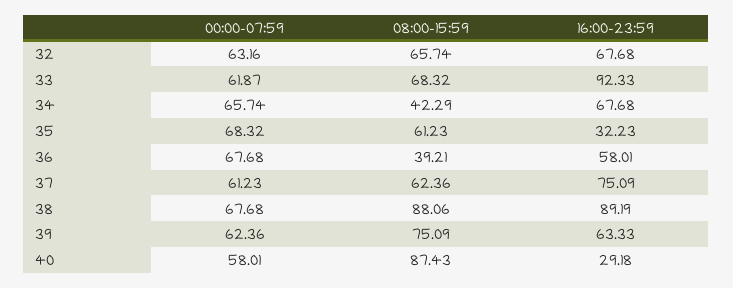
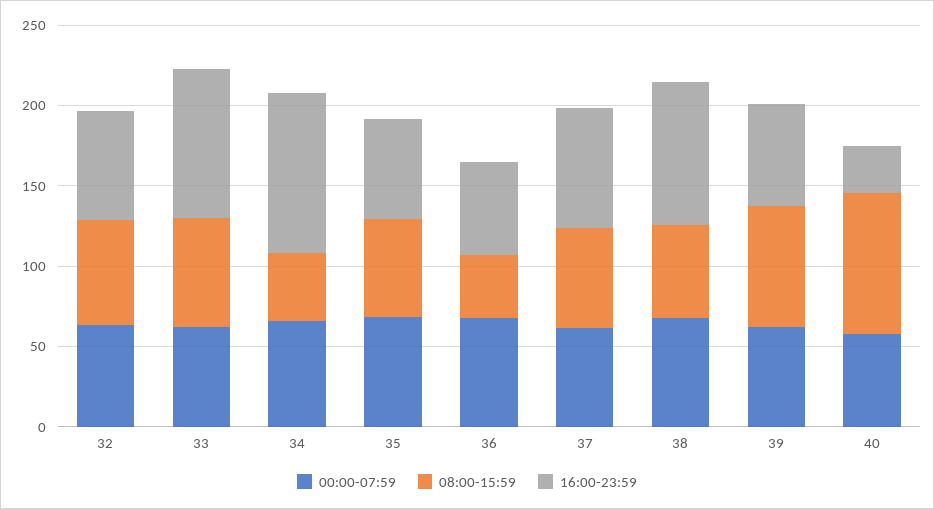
16:00-23:59, 34: 67.68 -> 100
16:00-23:59, 35: 32.23 -> 60
08:00-15:59, 38: 88.06 -> 60

